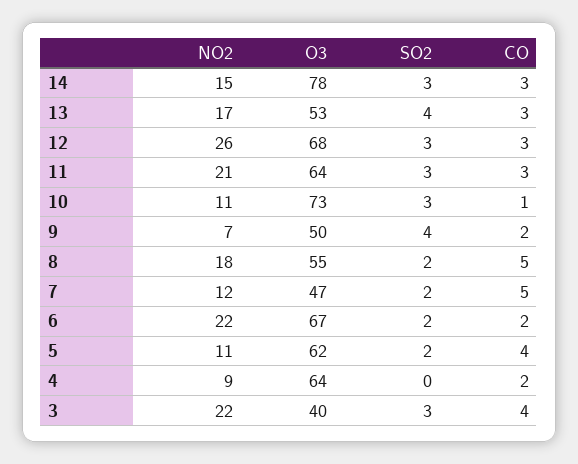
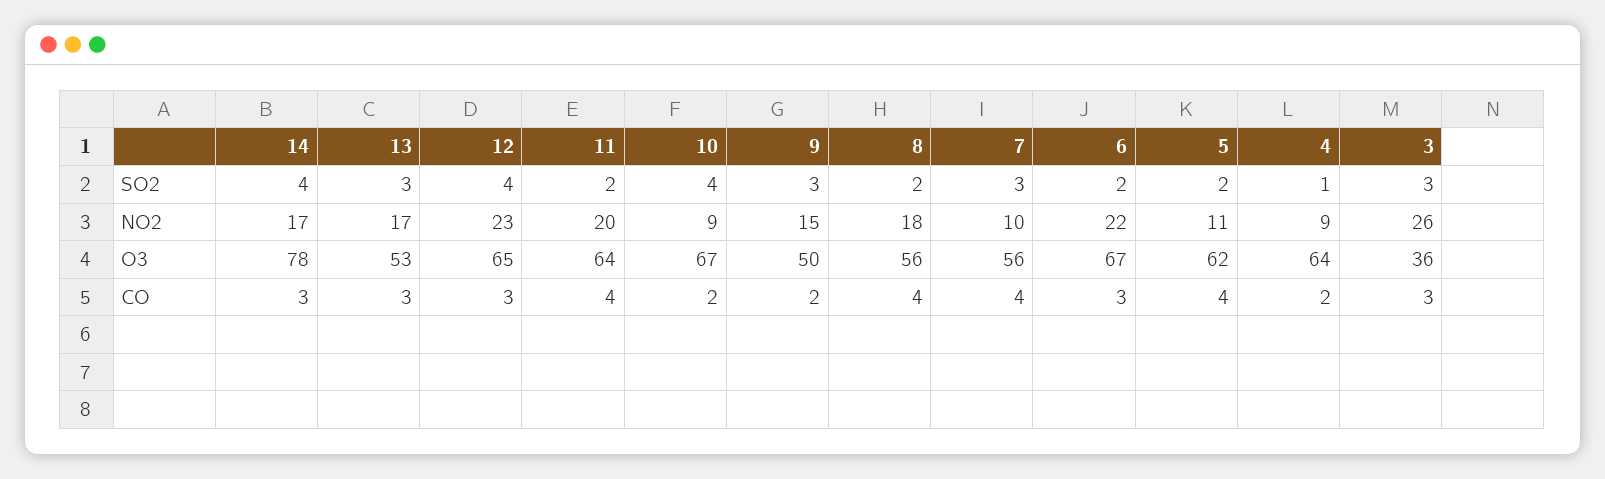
NO2, 14: 15 -> 17
SO2, 14: 3 -> 4
SO2, 13: 4 -> 3
NO2, 12: 26 -> 23
O3, 12: 68 -> 65
SO2, 12: 3 -> 4
NO2, 11: 21 -> 20
SO2, 11: 3 -> 2
CO, 11: 3 -> 4
NO2, 10: 11 -> 9
O3, 10: 73 -> 67
SO2, 10: 3 -> 4
CO, 10: 1 -> 2
NO2, 9: 7 -> 15
SO2, 9: 4 -> 3
O3, 8: 55 -> 56
CO, 8: 5 -> 4
NO2, 7: 12 -> 10
O3, 7: 47 -> 56
SO2, 7: 2 -> 3
CO, 7: 5 -> 4
CO, 6: 2 -> 3
SO2, 4: 0 -> 1
NO2, 3: 22 -> 26
O3, 3: 40 -> 36
CO, 3: 4 -> 3

